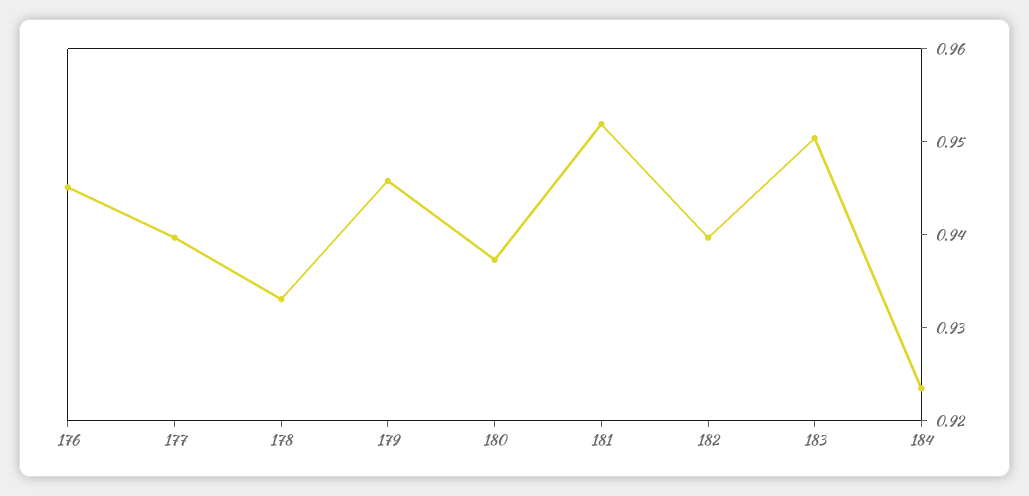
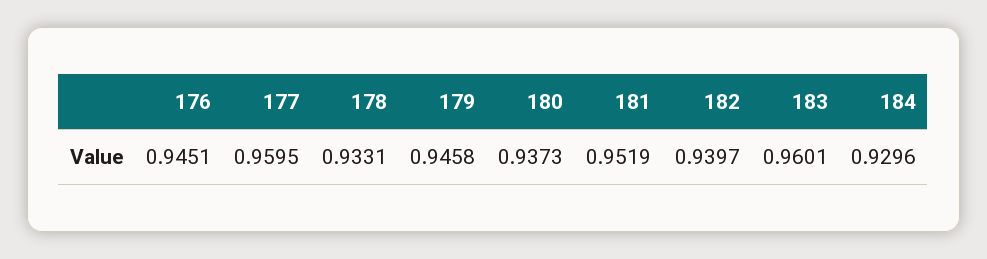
177: 0.94 -> 0.9595
183: 0.95 -> 0.9601
184: 0.924 -> 0.9296

